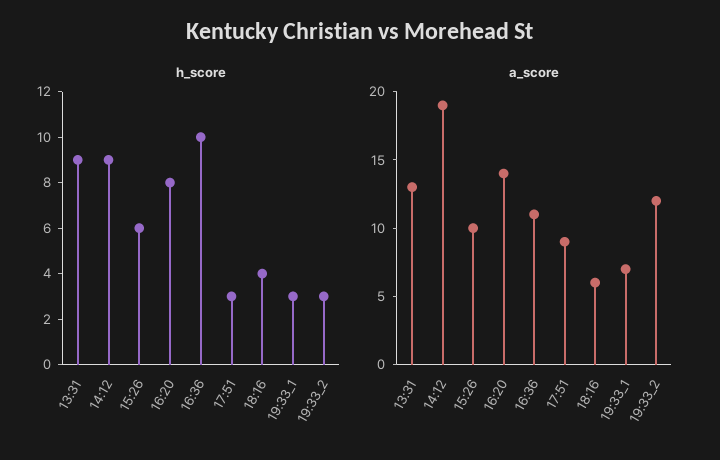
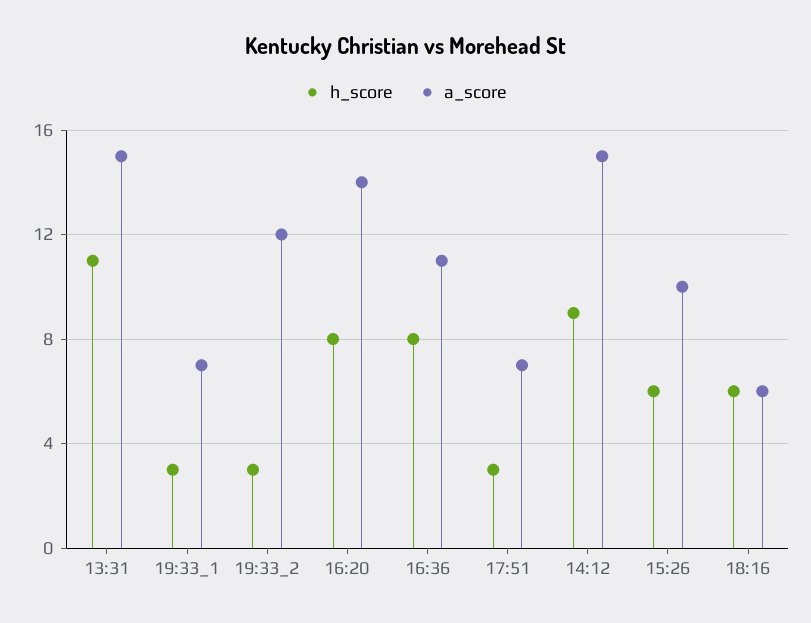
h_score, 13:31: 9 -> 11
h_score, 16:36: 10 -> 8
h_score, 18:16: 4 -> 6
a_score, 13:31: 13 -> 15
a_score, 14:12: 19 -> 15
a_score, 17:51: 9 -> 7

